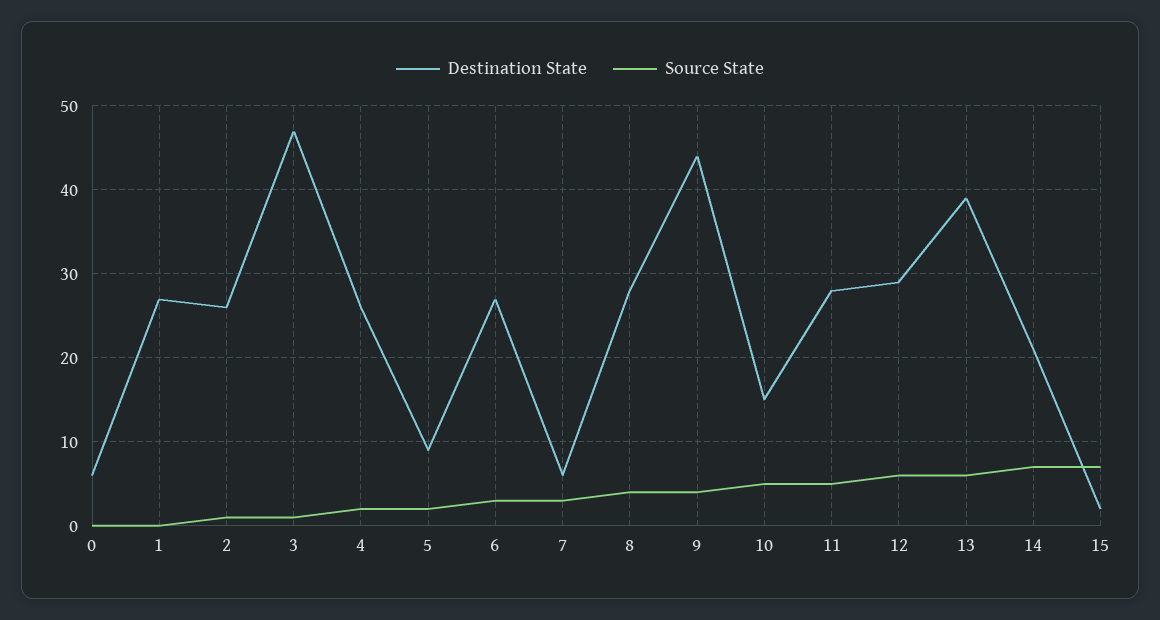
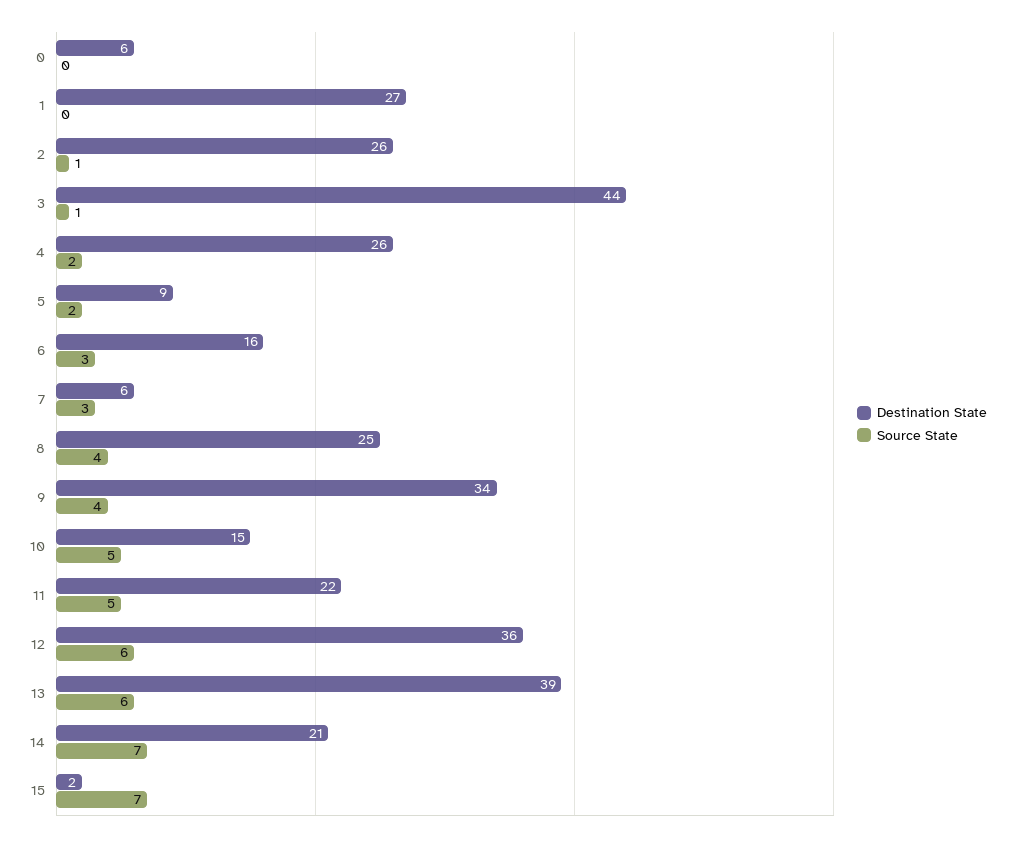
Destination State, 3: 47 -> 44
Destination State, 6: 27 -> 16
Destination State, 8: 28 -> 25
Destination State, 9: 44 -> 34
Destination State, 11: 28 -> 22
Destination State, 12: 29 -> 36

